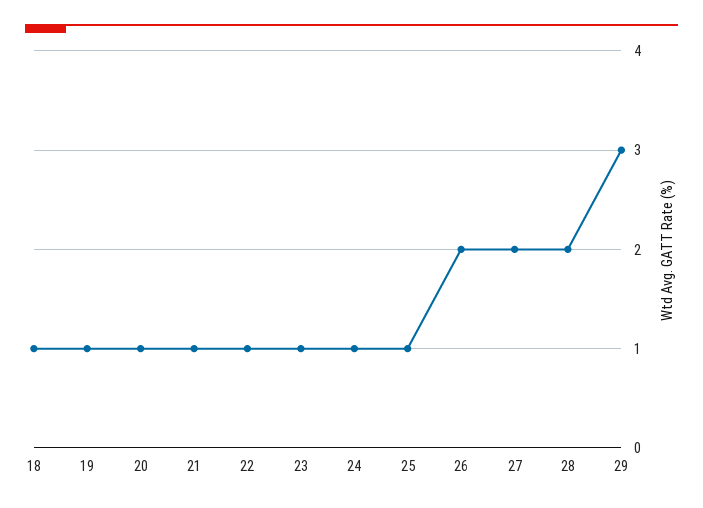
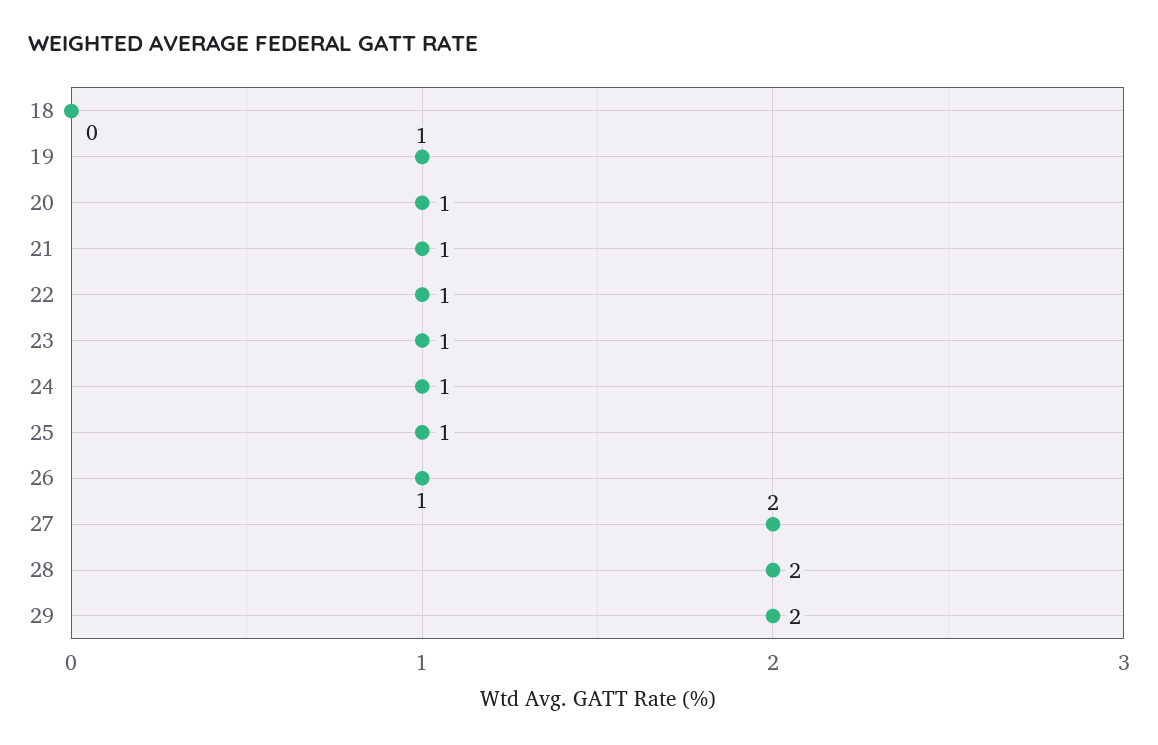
18: 1 -> 0
26: 2 -> 1
29: 3 -> 2

